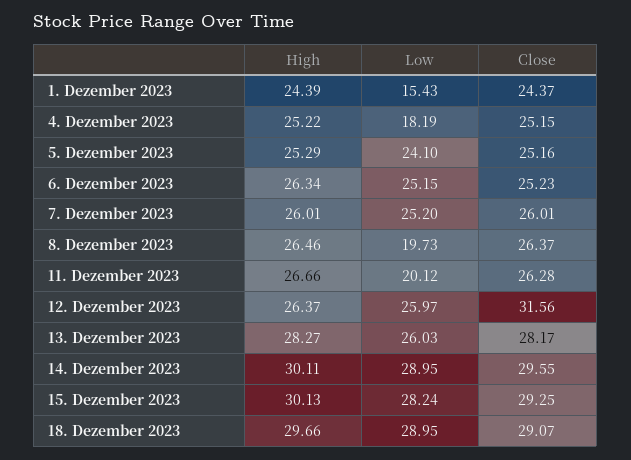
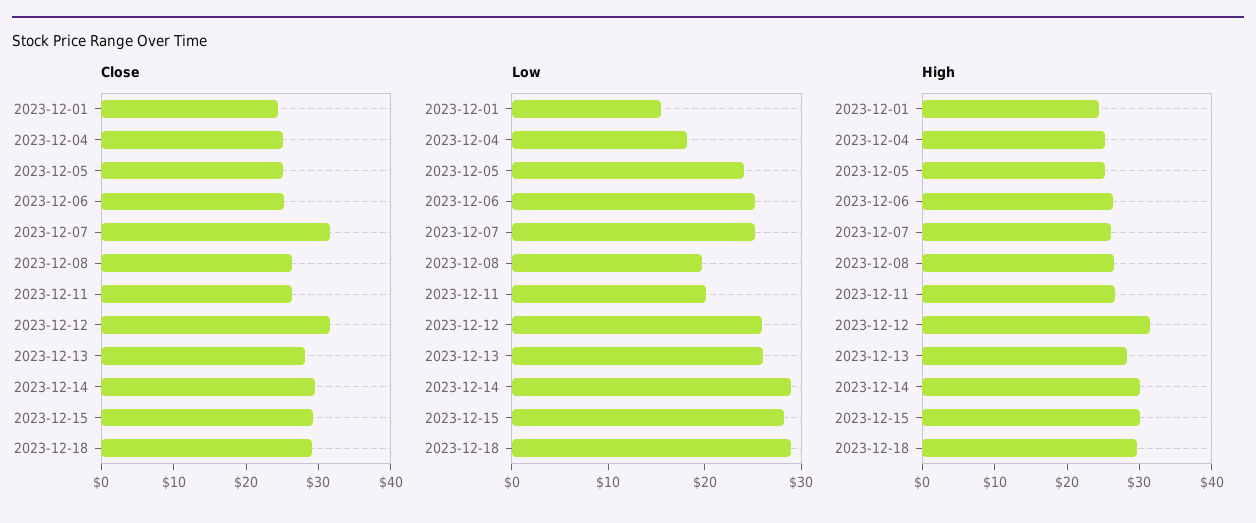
Close, 7. Dezember 2023: 26.01 -> 32
High, 12. Dezember 2023: 26.37 -> 32

